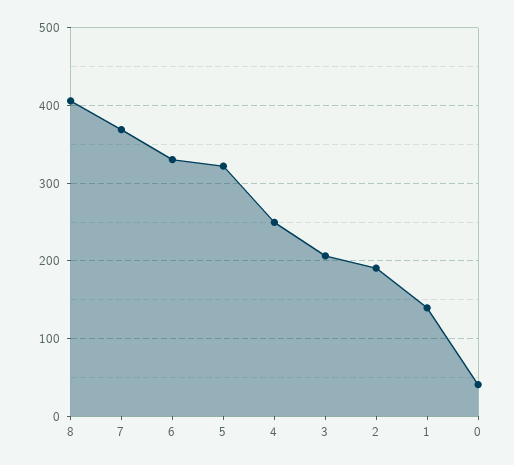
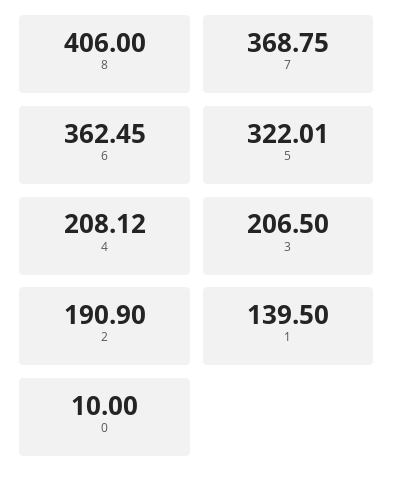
6: 330 -> 362.45
4: 250 -> 208.12
0: 40 -> 10

